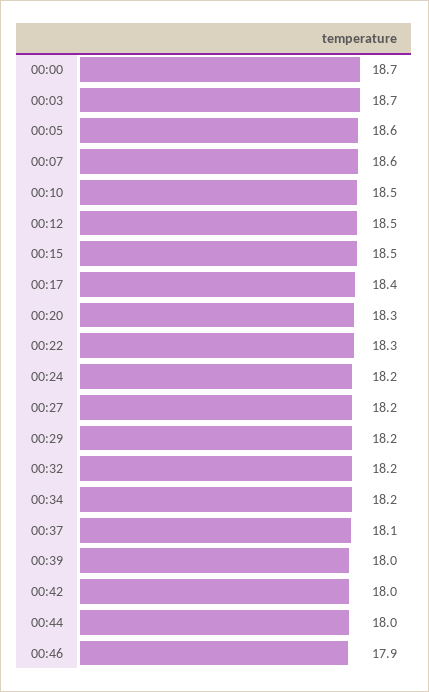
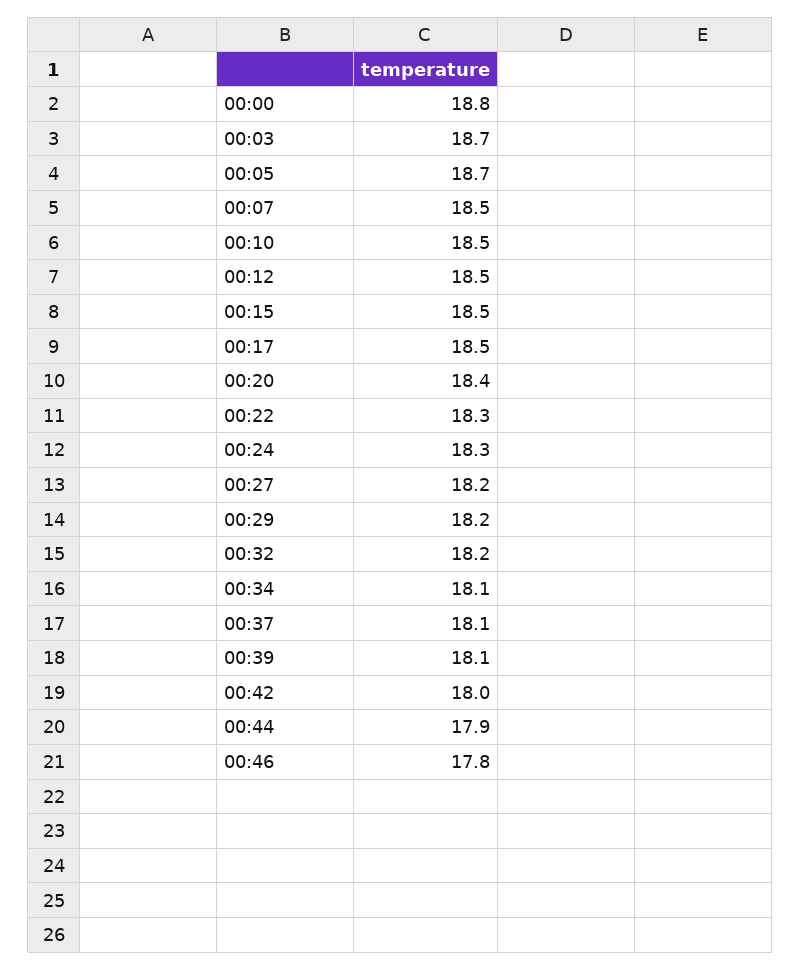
00:00: 18.7 -> 18.8
00:05: 18.6 -> 18.7
00:07: 18.6 -> 18.5
00:17: 18.4 -> 18.5
00:20: 18.3 -> 18.4
00:24: 18.2 -> 18.3
00:34: 18.2 -> 18.1
00:39: 18 -> 18.1
00:44: 18 -> 17.9
00:46: 17.9 -> 17.8

